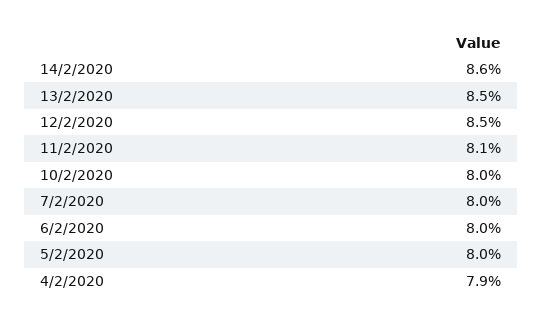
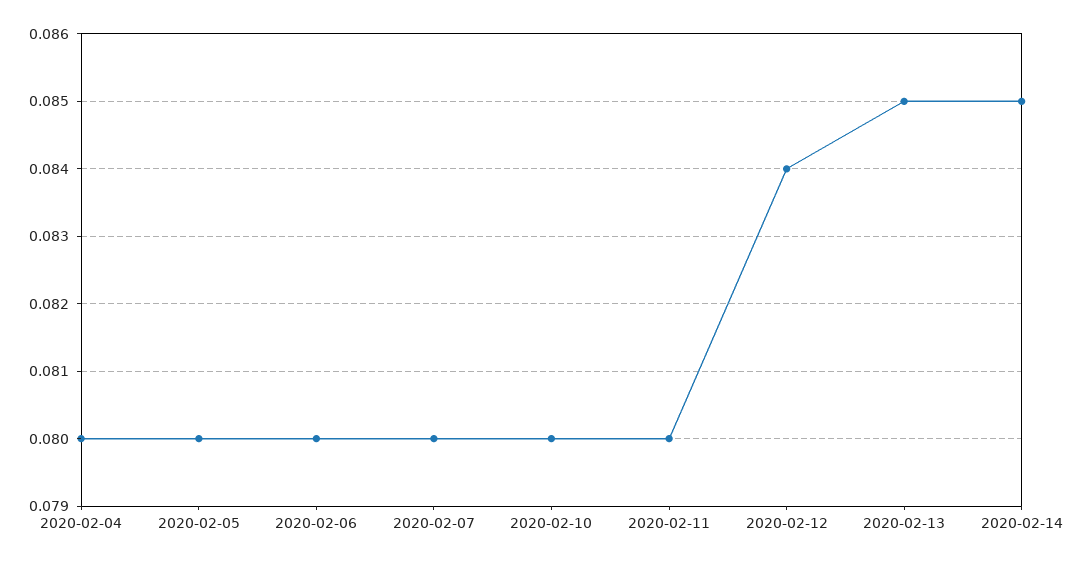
14/2/2020: 0.086 -> 0.085
12/2/2020: 0.085 -> 0.084
11/2/2020: 0.081 -> 0.08
4/2/2020: 0.079 -> 0.08

